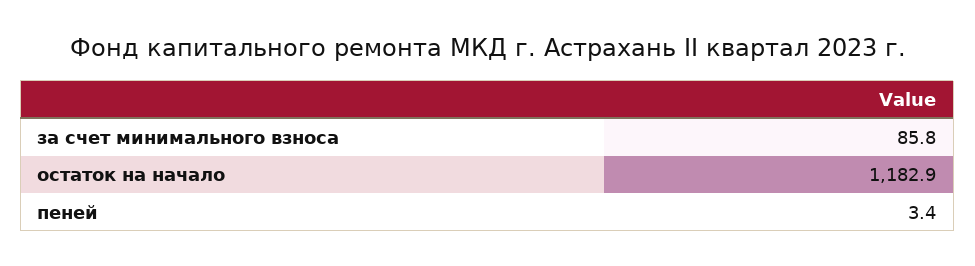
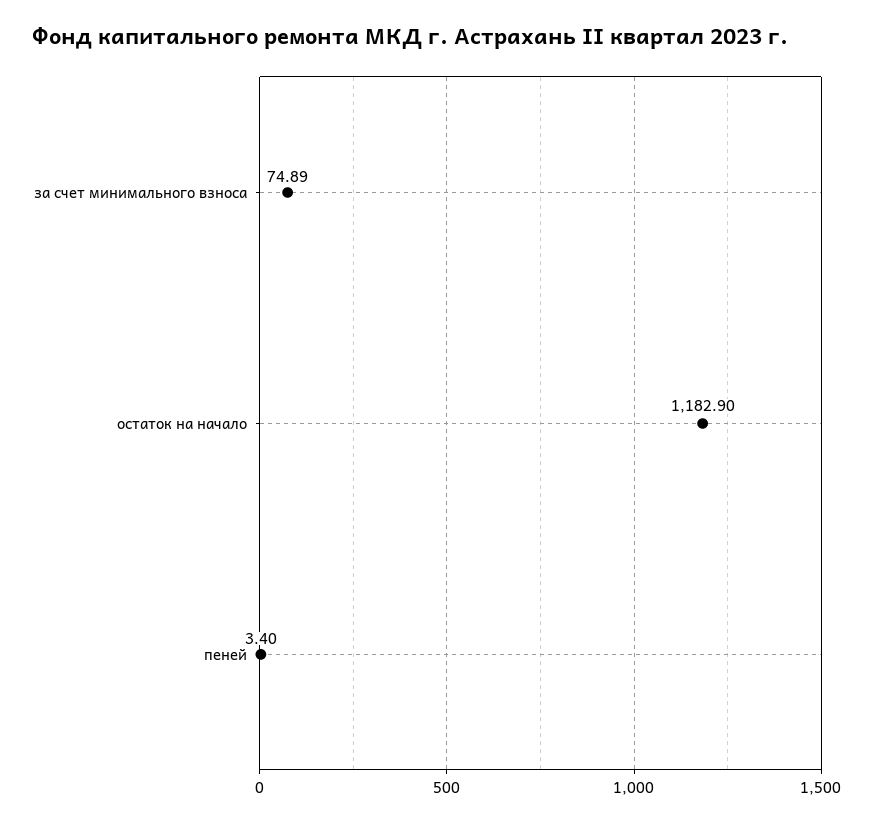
за счет минимального взноса: 85.8 -> 74.89

